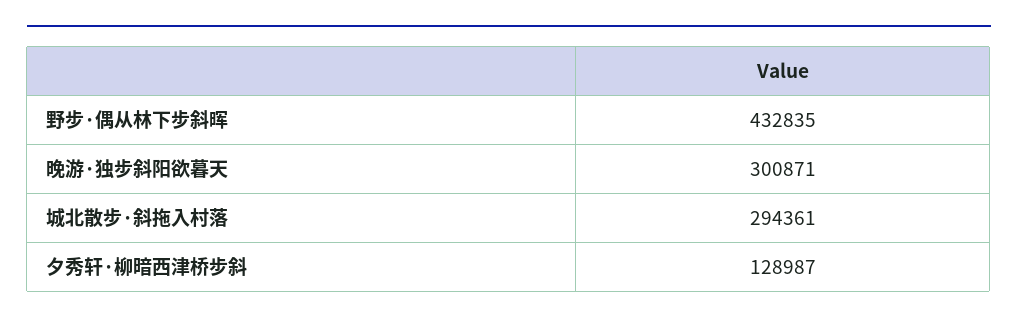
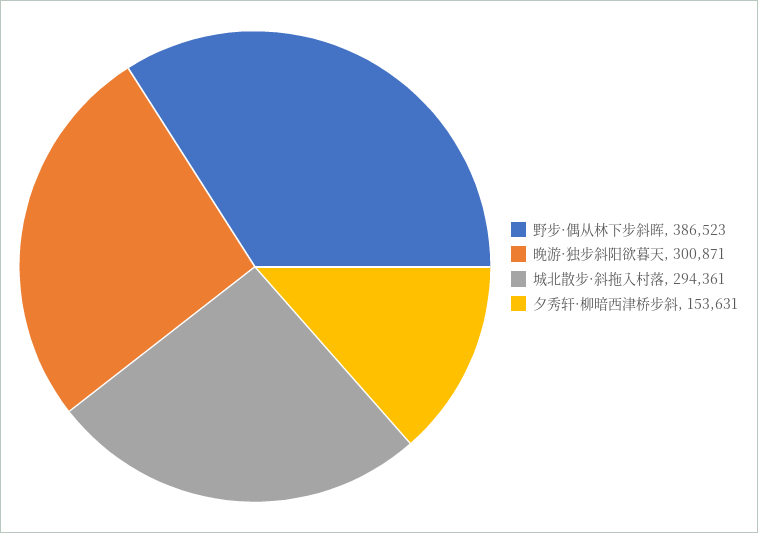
野步·偶从林下步斜晖: 432835 -> 386523
夕秀轩·柳暗西津桥步斜: 128987 -> 153631

